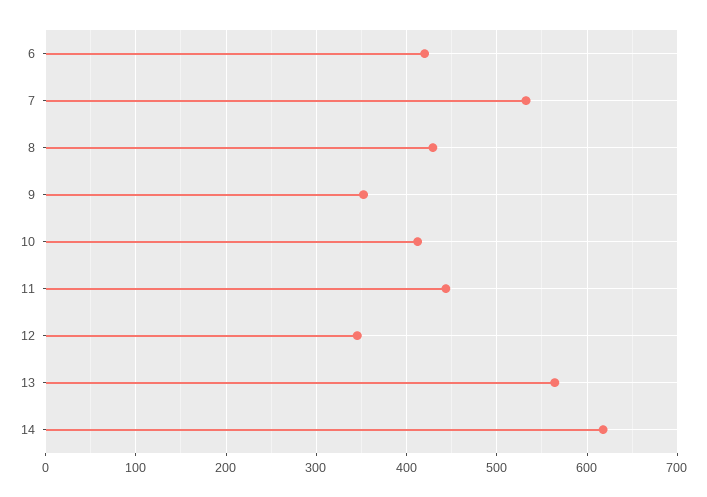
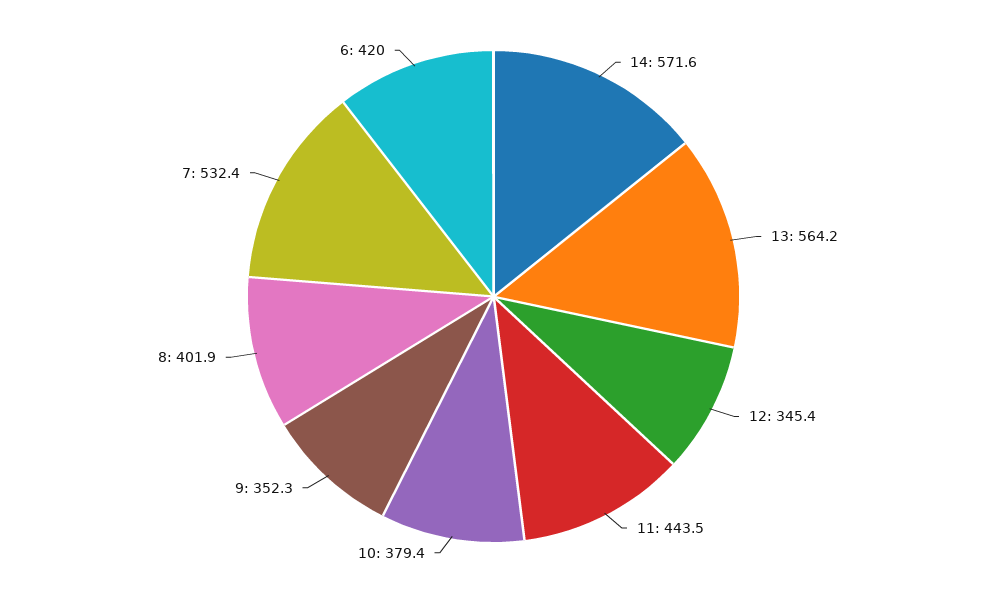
8: 430 -> 401.9
10: 410 -> 379.4
14: 620 -> 571.6

